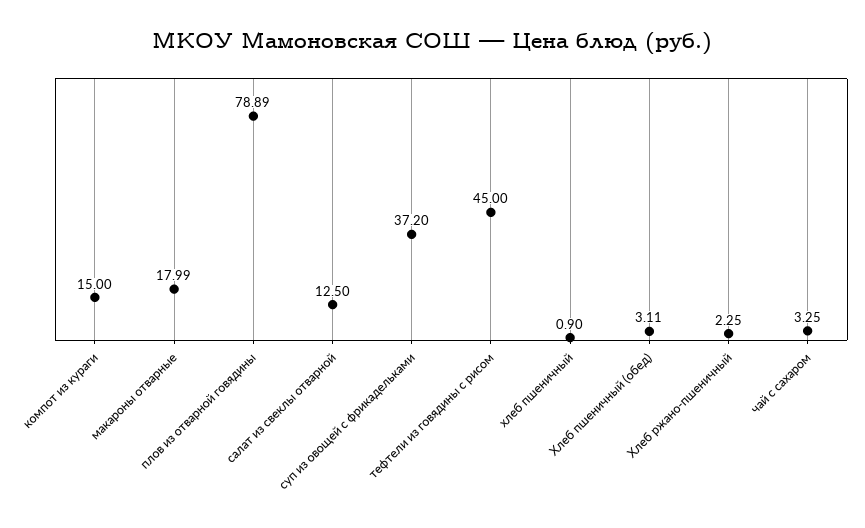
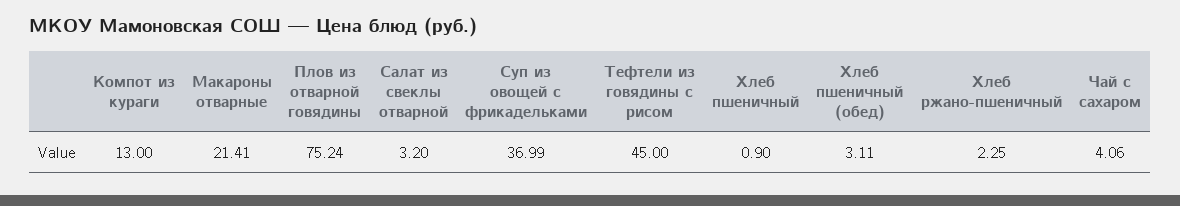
компот из кураги: 15 -> 13
макароны отварные: 17.99 -> 21.41
плов из отварной говядины: 78.89 -> 75.24
салат из свеклы отварной: 12.5 -> 3.2
суп из овощей с фрикадельками: 37.2 -> 36.99
чай с сахаром: 3.25 -> 4.06

